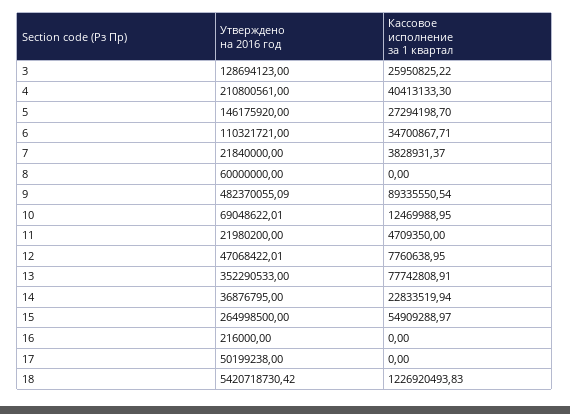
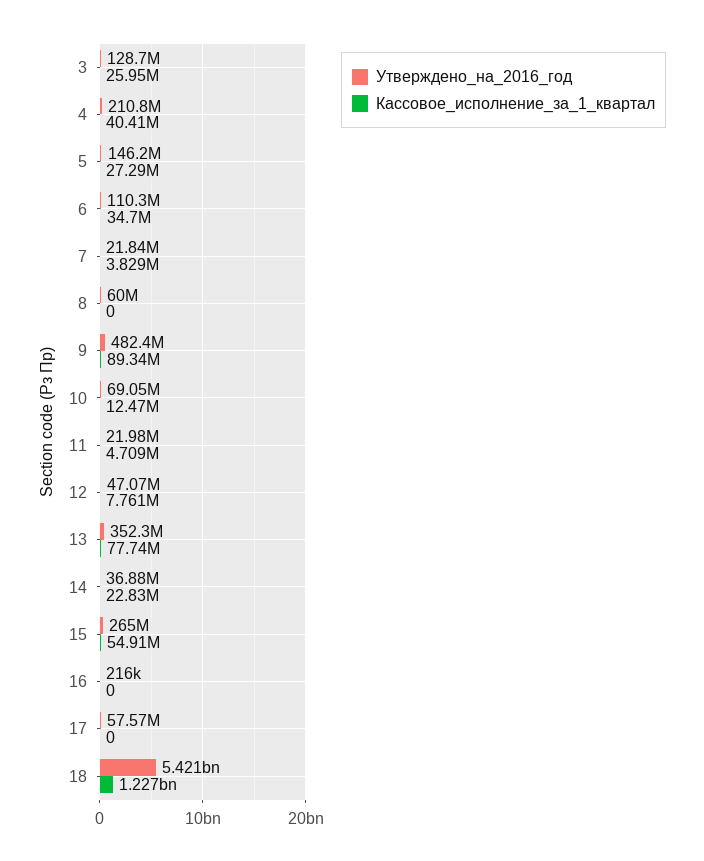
Утверждено на 2016 год, 17: 50199238 -> 57570000

